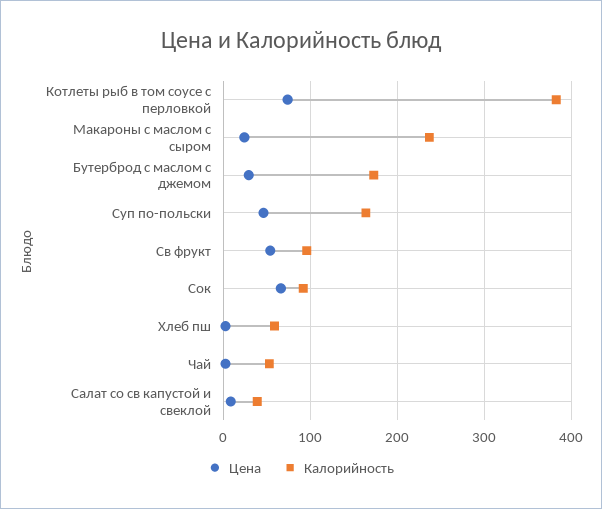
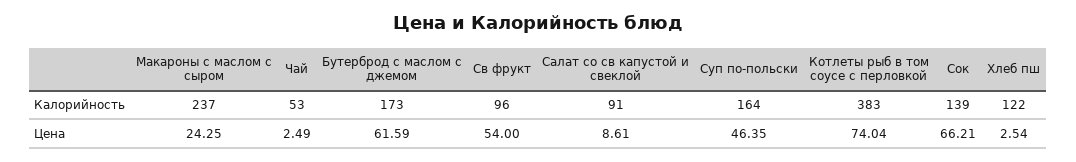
Цена, Бутерброд с маслом с джемом: 30 -> 61.59
Калорийность, Сок: 90 -> 139
Калорийность, Хлеб пш: 60 -> 122
Калорийность, Салат со св капустой и свеклой: 40 -> 91

